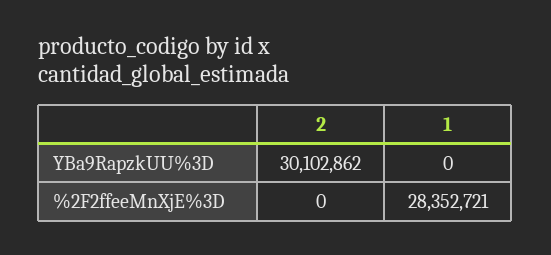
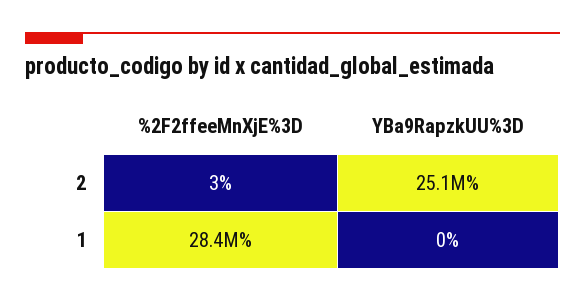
2, YBa9RapzkUU%3D: 30102862 -> 25100000
2, %2F2ffeeMnXjE%3D: 0 -> 3

